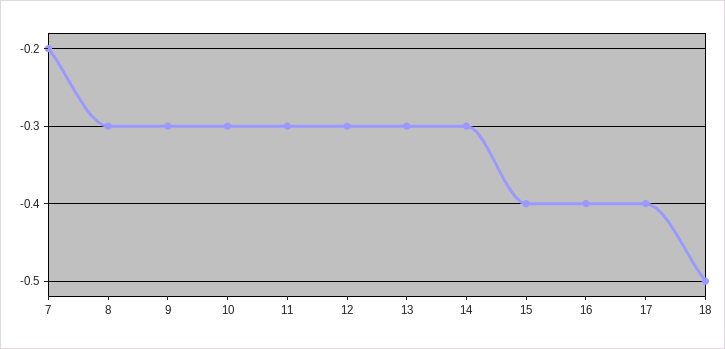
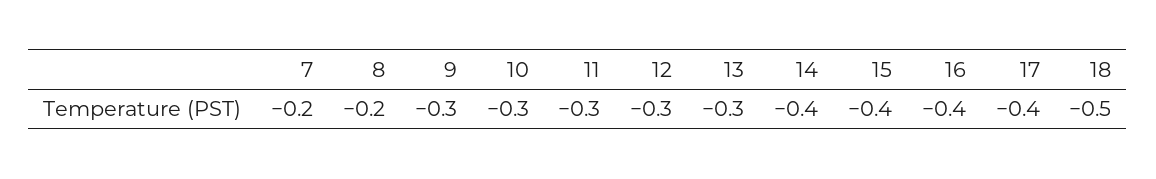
8: -0.3 -> -0.2
14: -0.3 -> -0.4

